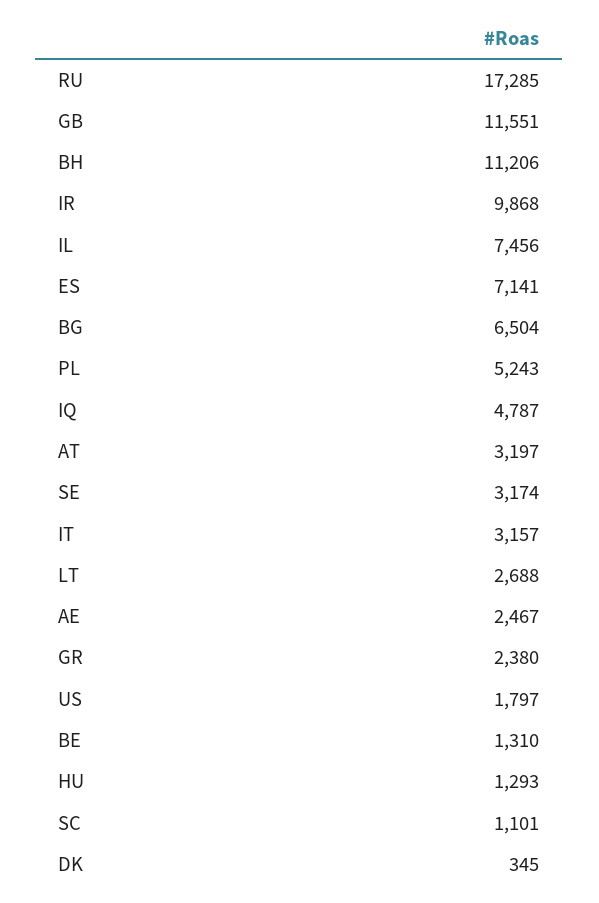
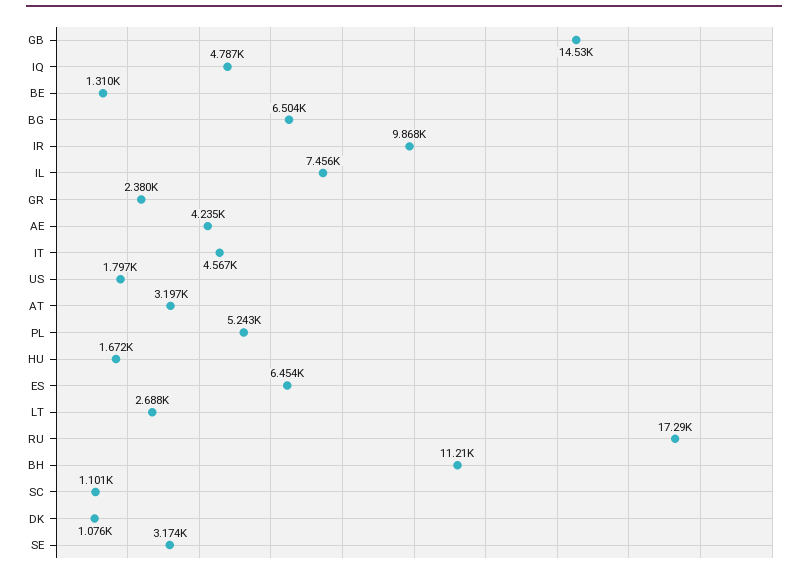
GB: 11551 -> 14530
ES: 7141 -> 6454
IT: 3157 -> 4567
AE: 2467 -> 4235
HU: 1293 -> 1672
DK: 345 -> 1076

